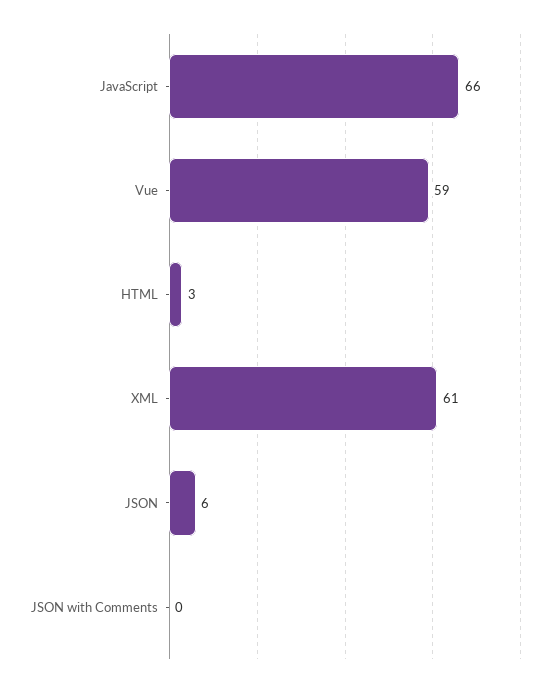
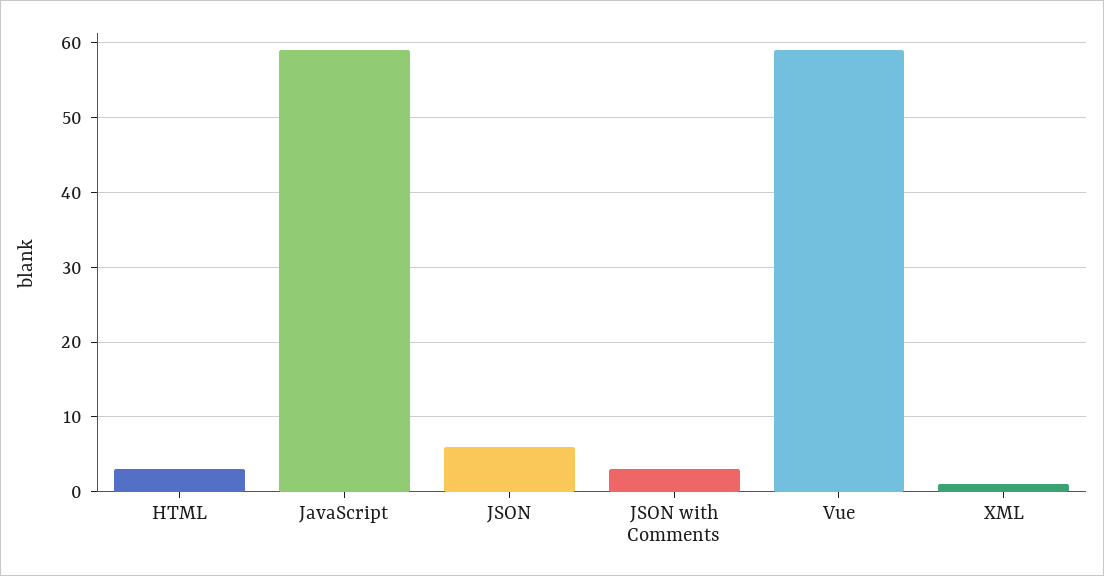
JavaScript: 66 -> 59
XML: 61 -> 1
JSON with Comments: 0 -> 3

